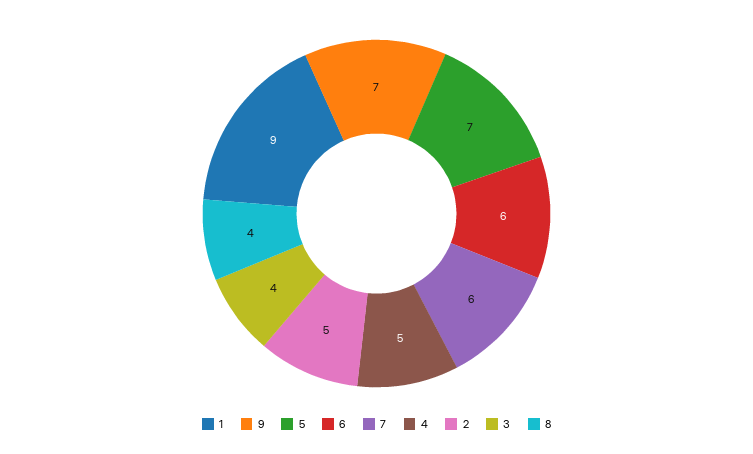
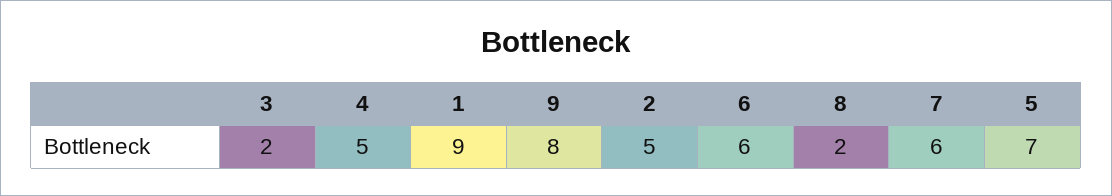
9: 7 -> 8
3: 4 -> 2
8: 4 -> 2

